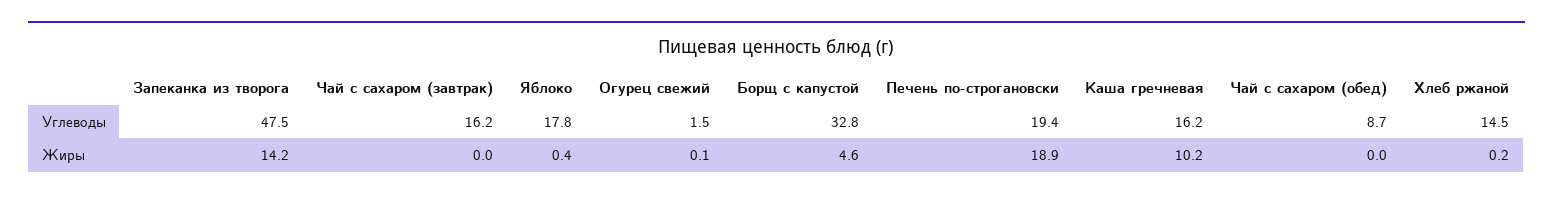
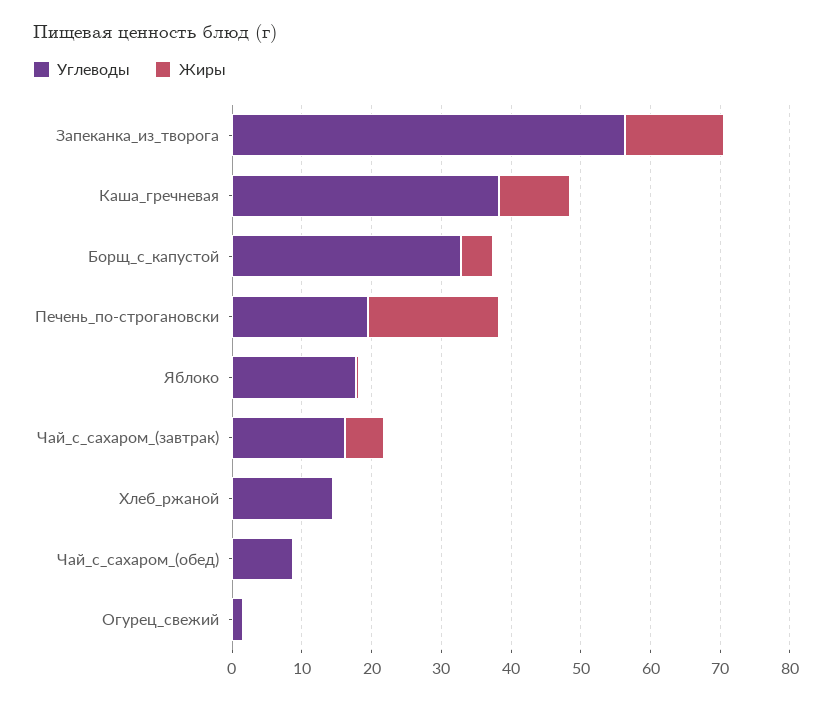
Углеводы, Запеканка из творога: 47.5 -> 56
Углеводы, Каша гречневая: 16.2 -> 38
Жиры, Чай с сахаром (завтрак): 0 -> 6

